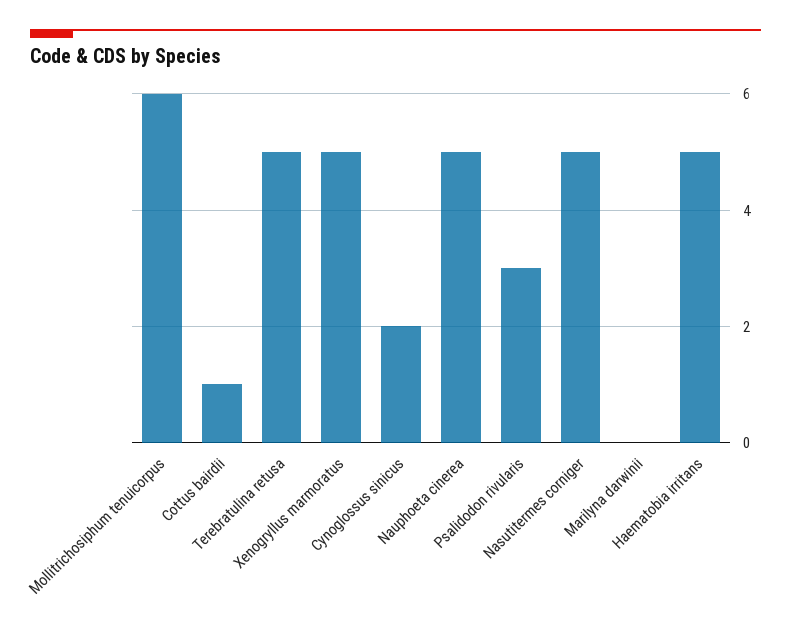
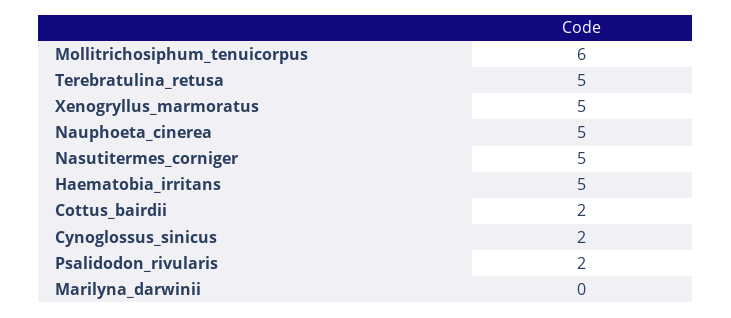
Cottus bairdii: 1 -> 2
Psalidodon rivularis: 3 -> 2

